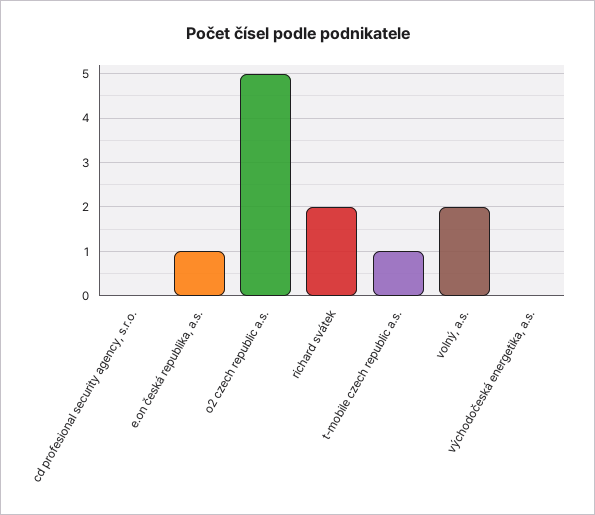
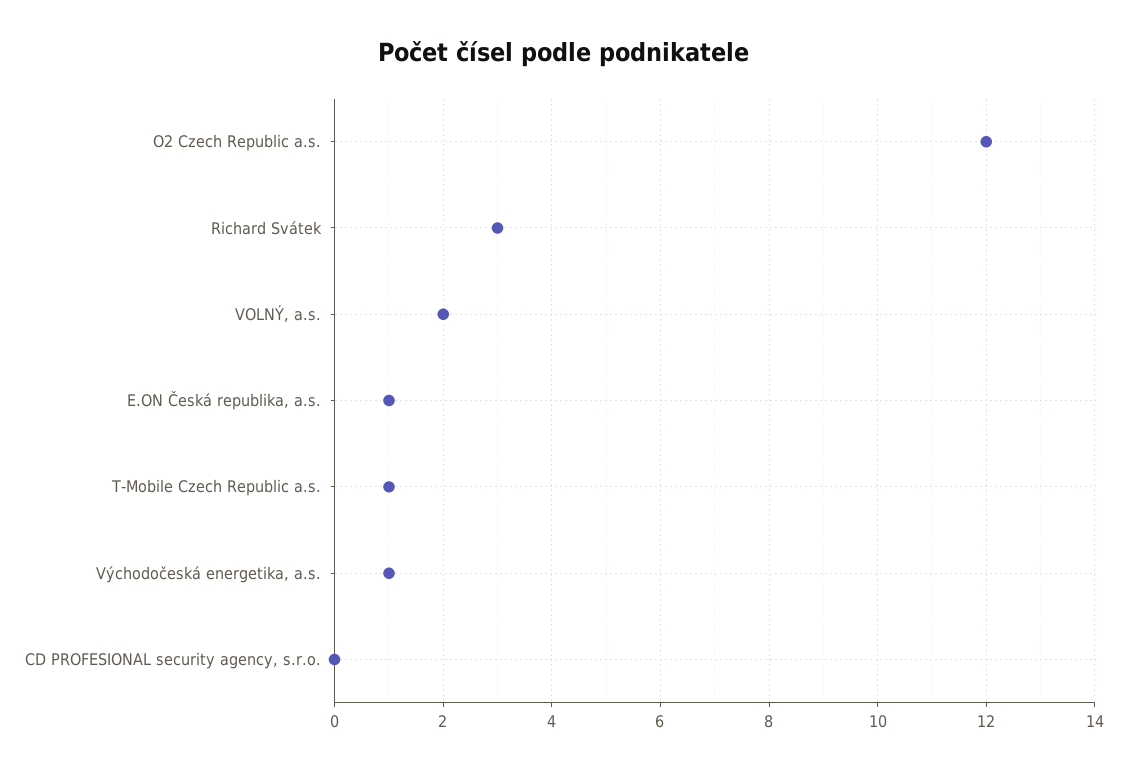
o2 czech republic a.s.: 5 -> 12
richard svátek: 2 -> 3
východočeská energetika, a.s.: 0 -> 1

